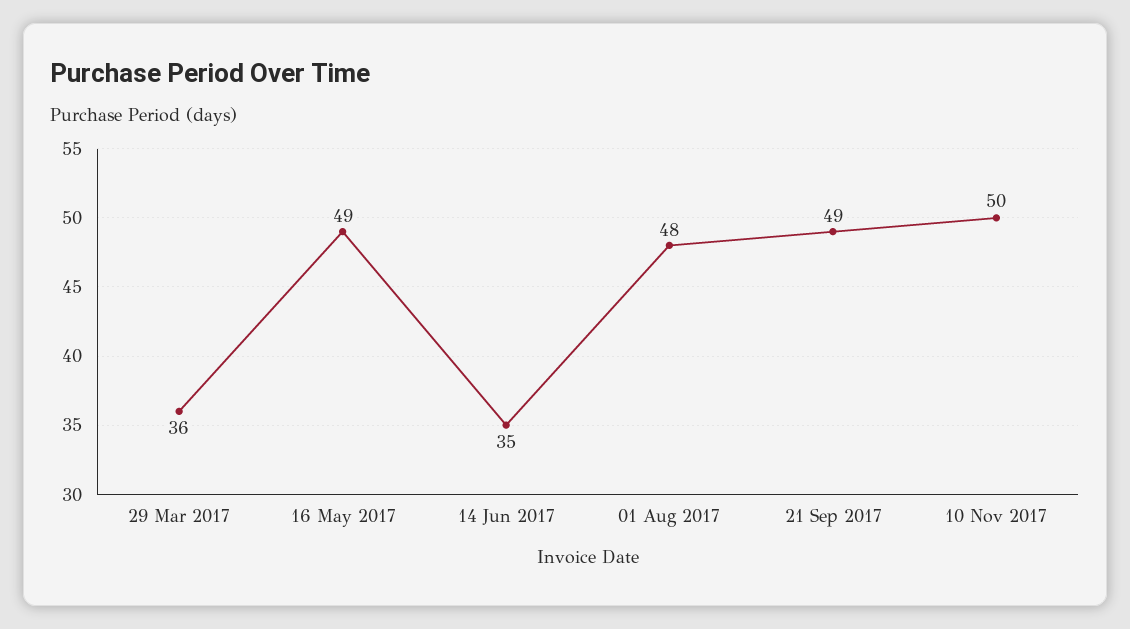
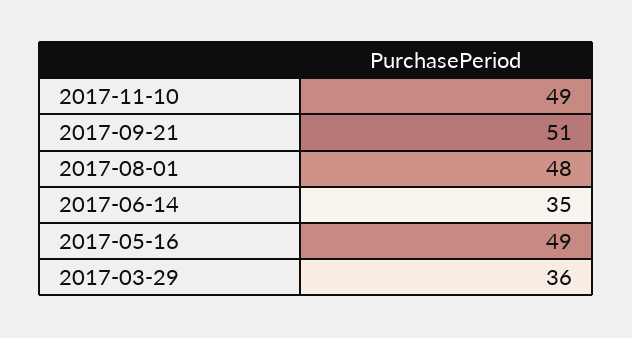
21 Sep 2017: 49 -> 51
10 Nov 2017: 50 -> 49

